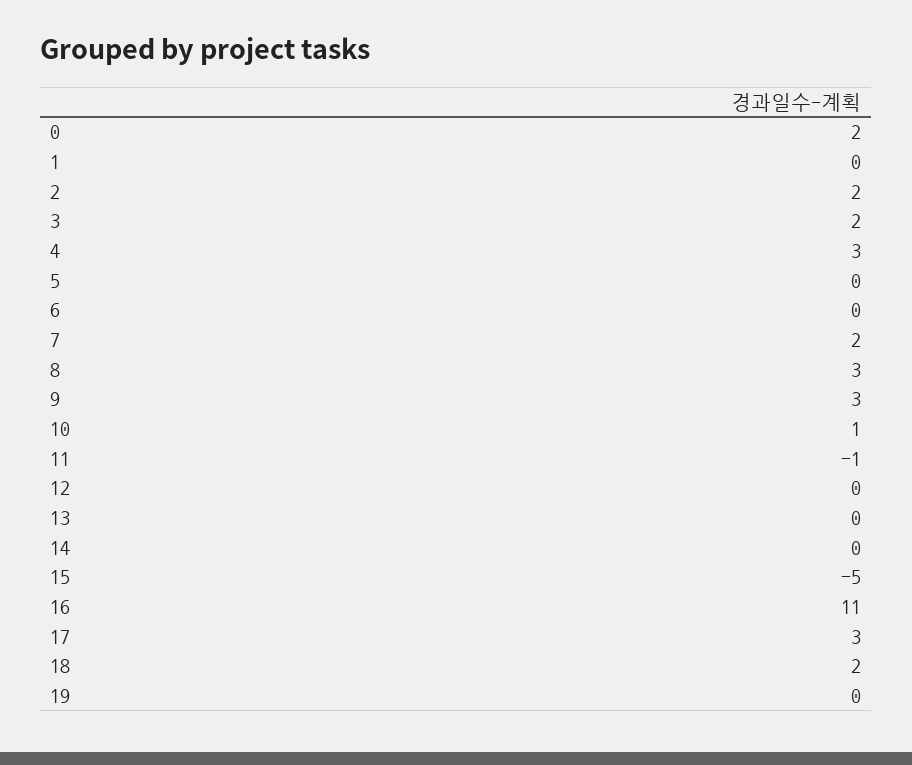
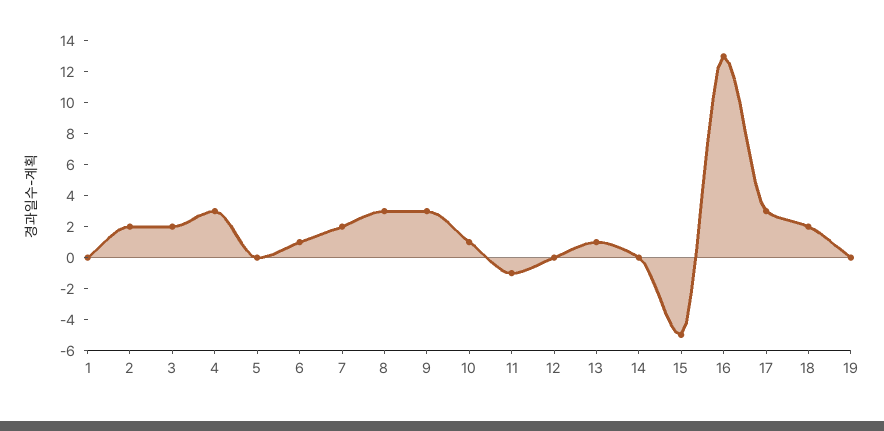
0: 2 -> none
6: 0 -> 1
13: 0 -> 1
16: 11 -> 13

